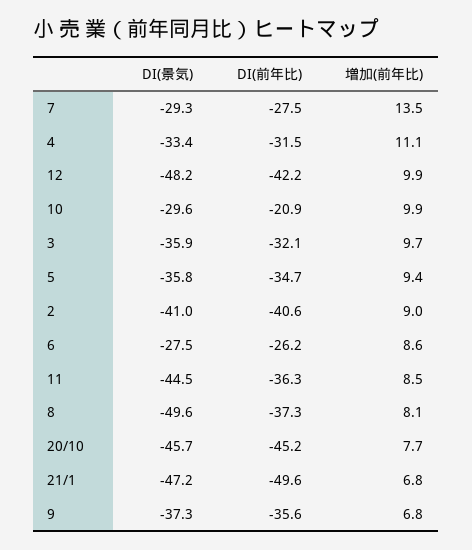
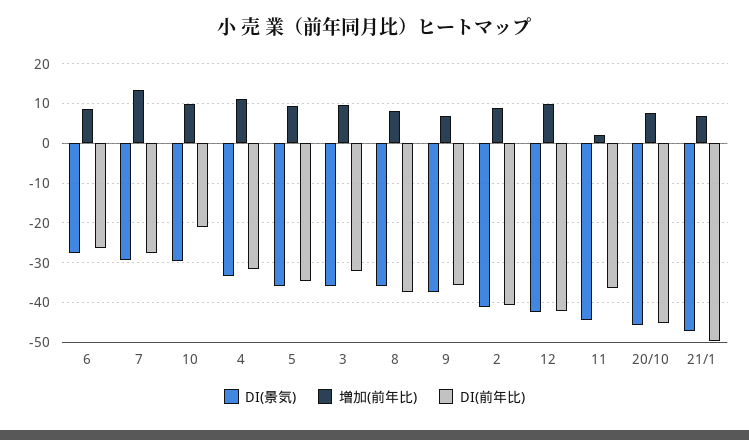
DI(景気), 12: -48.2 -> -42
増加(前年比), 11: 8.5 -> 2
DI(景気), 8: -49.6 -> -36

